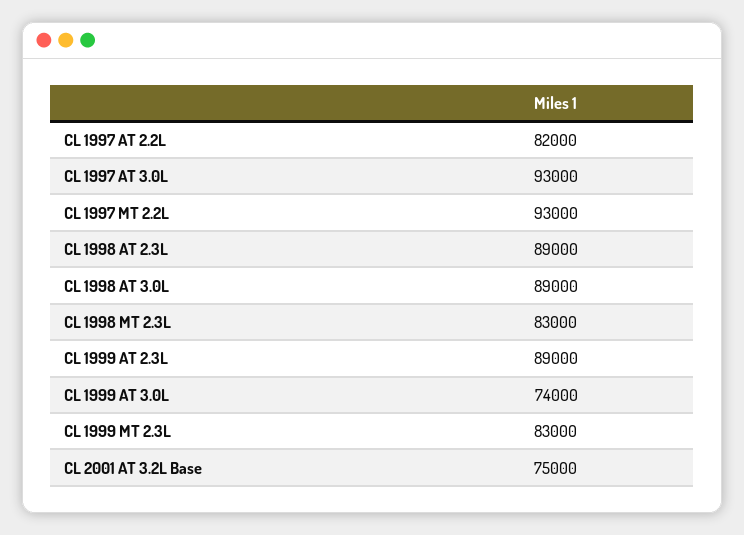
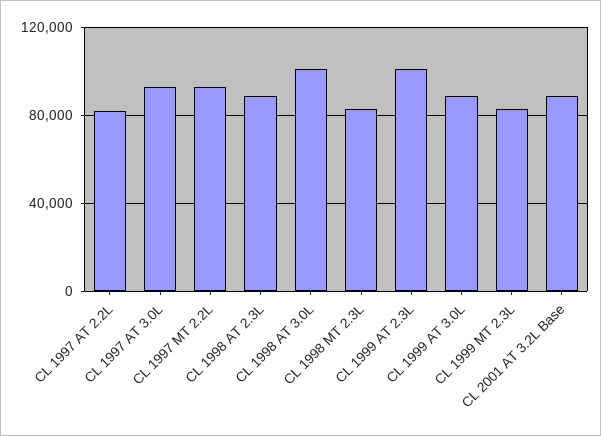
CL 1998 AT 3.0L: 89000 -> 100000
CL 1999 AT 2.3L: 89000 -> 100000
CL 1999 AT 3.0L: 74000 -> 90000
CL 2001 AT 3.2L Base: 75000 -> 90000

